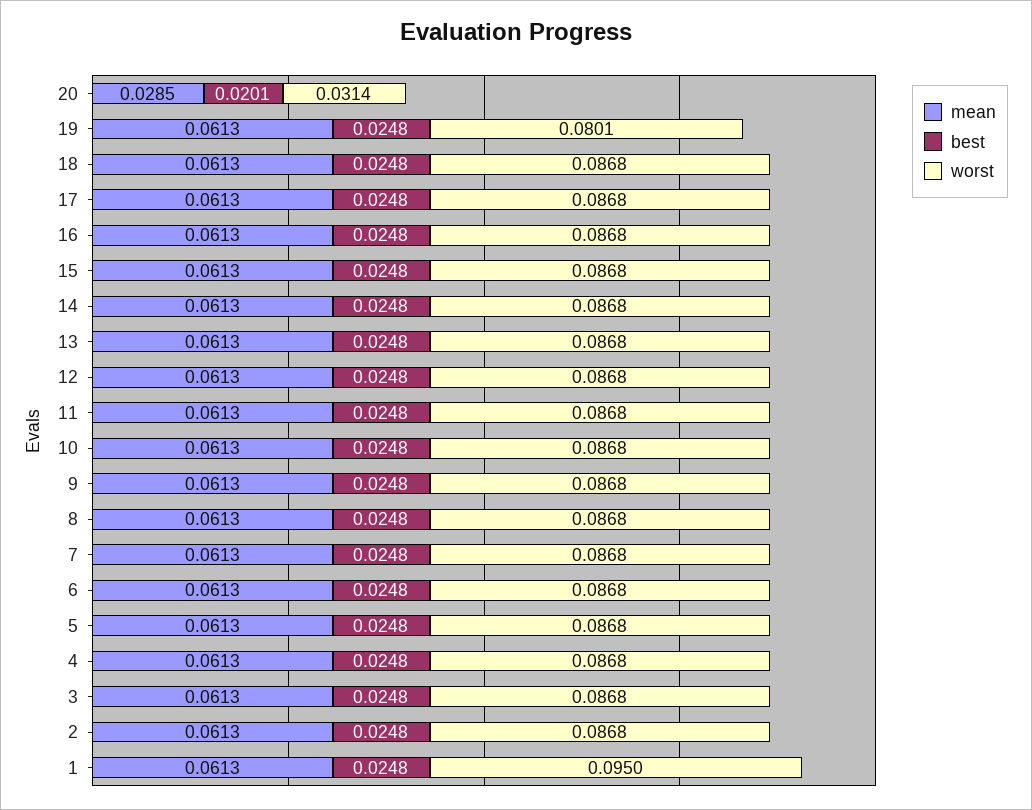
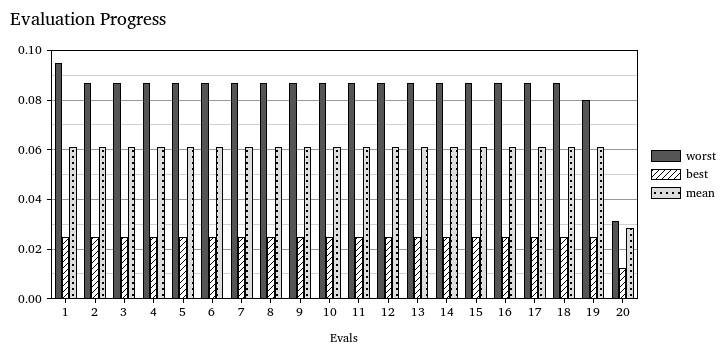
best, 20: 0.0201 -> 0.0125

